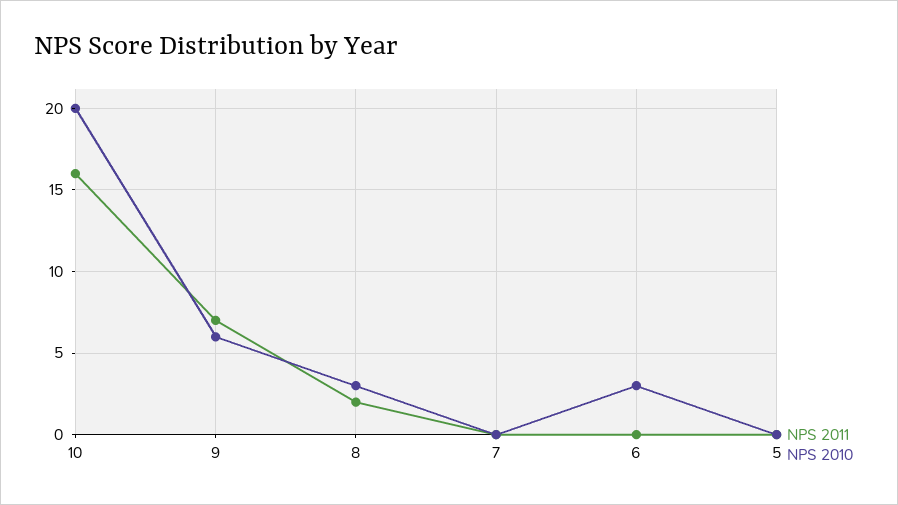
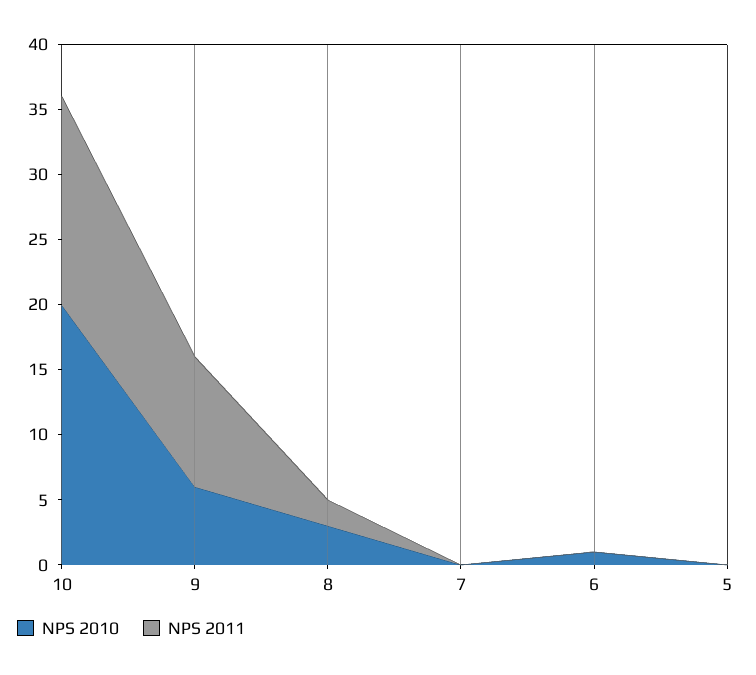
NPS 2011, 9: 7 -> 10
NPS 2010, 6: 3 -> 1

